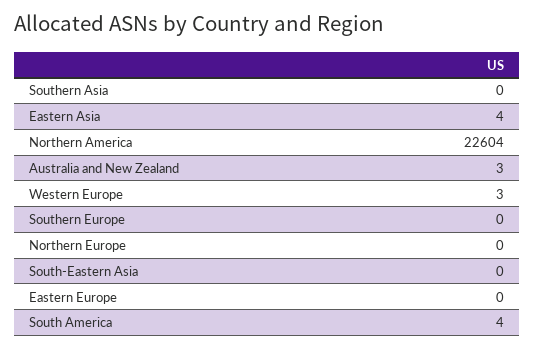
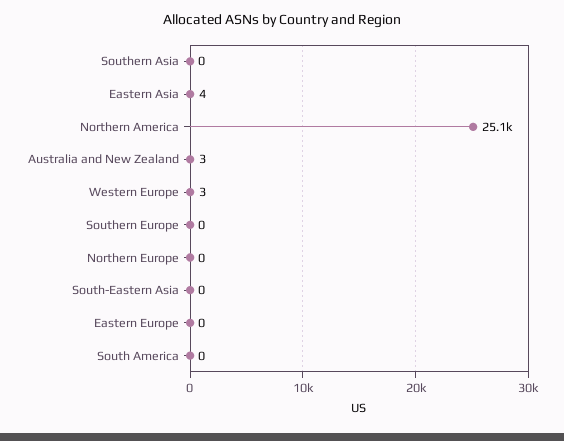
Northern America: 22604 -> 25100
South America: 4 -> 0

